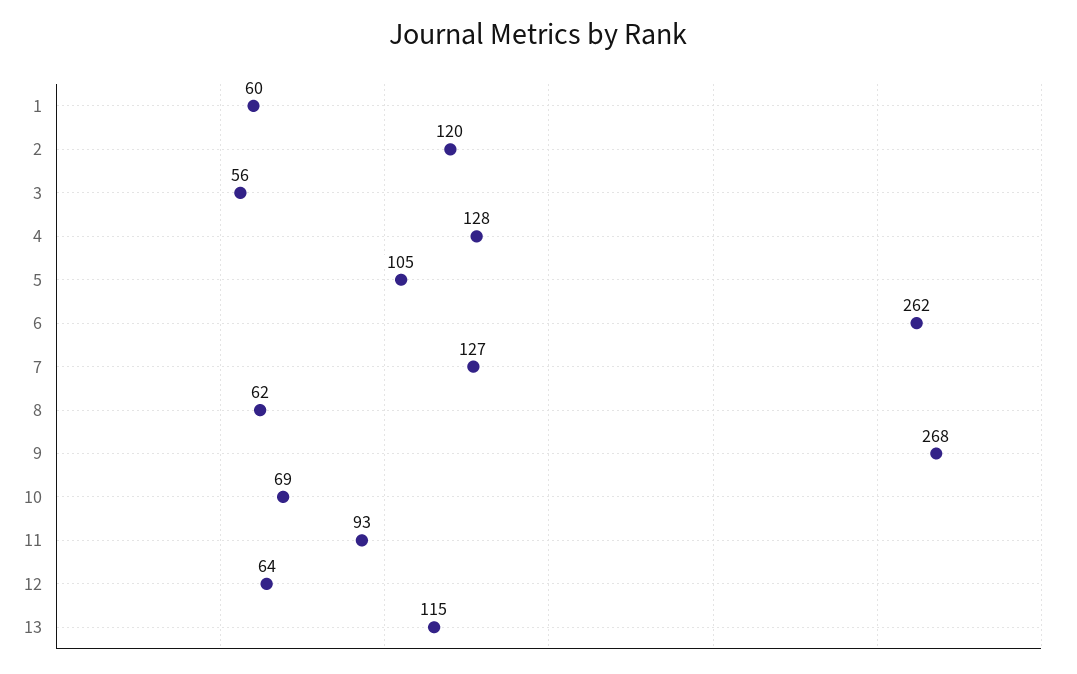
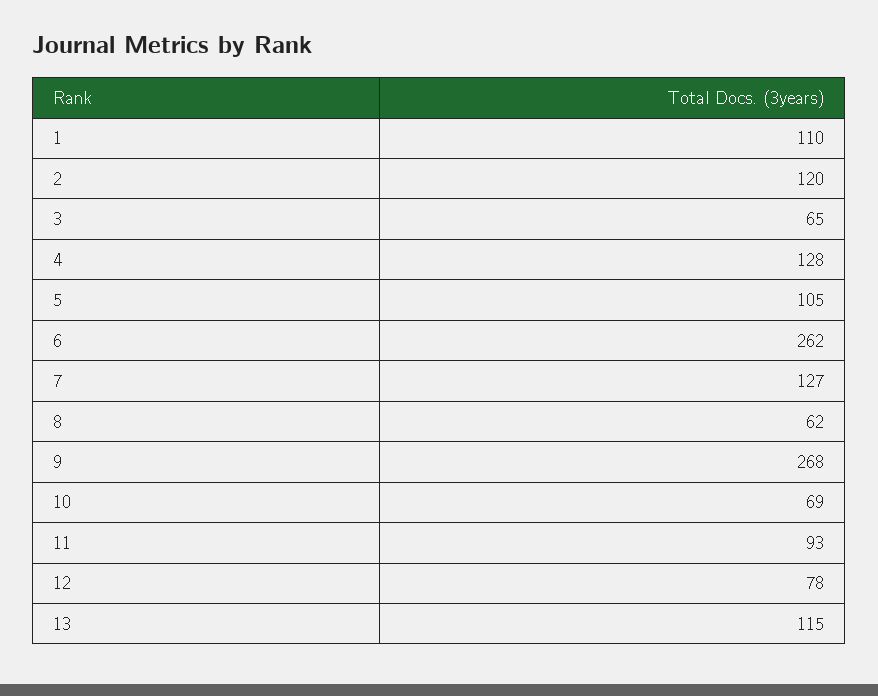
1: 60 -> 110
3: 56 -> 65
12: 64 -> 78

